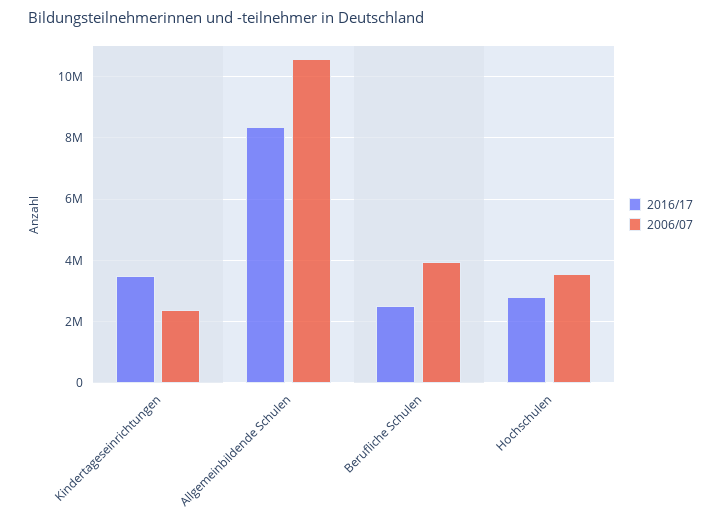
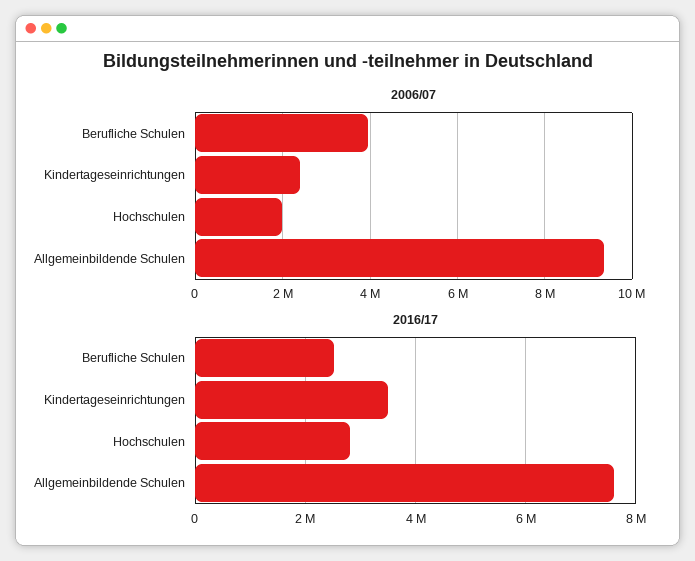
2016/17, Allgemeinbildende Schulen: 8400000 -> 7600000
2006/07, Allgemeinbildende Schulen: 10600000 -> 9400000
2006/07, Hochschulen: 3600000 -> 2000000

